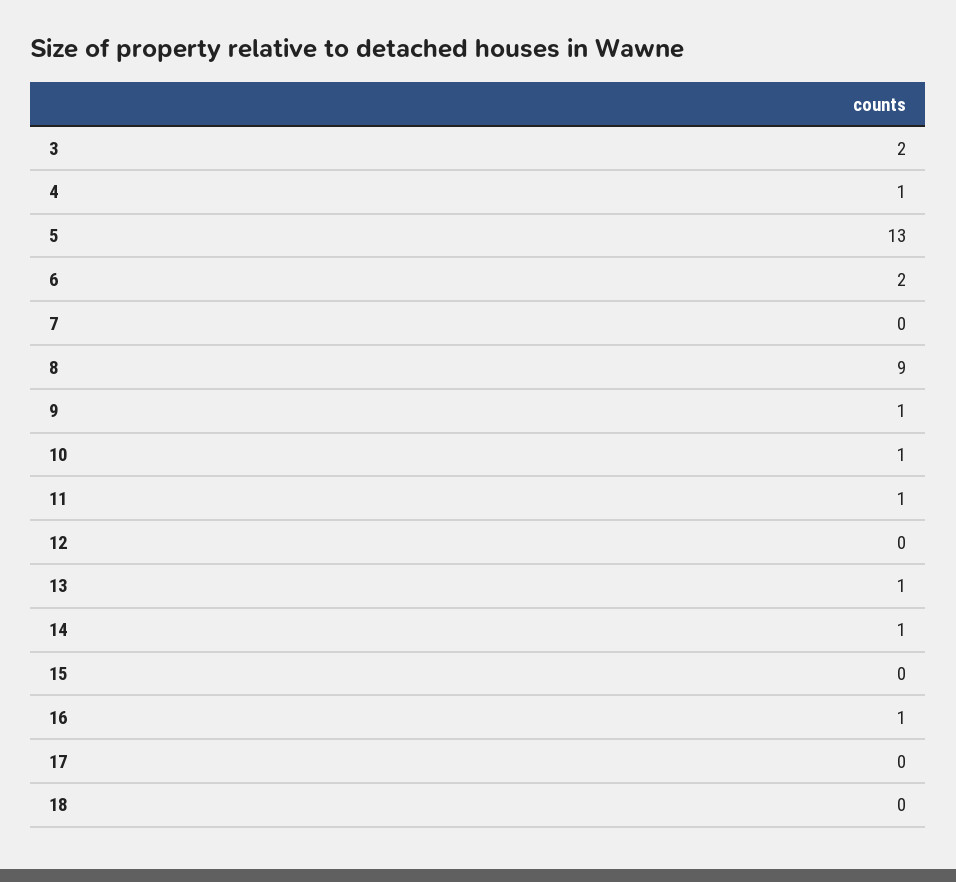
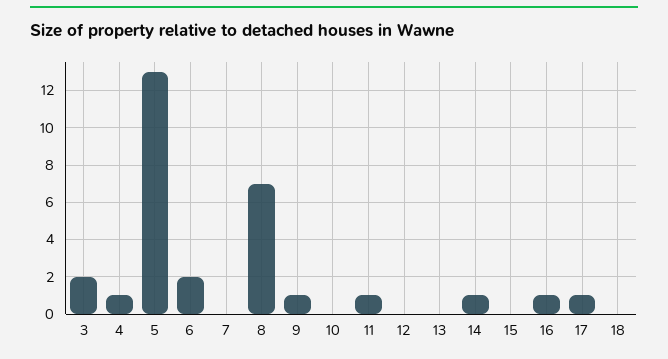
8: 9 -> 7
10: 1 -> 0
13: 1 -> 0
17: 0 -> 1

